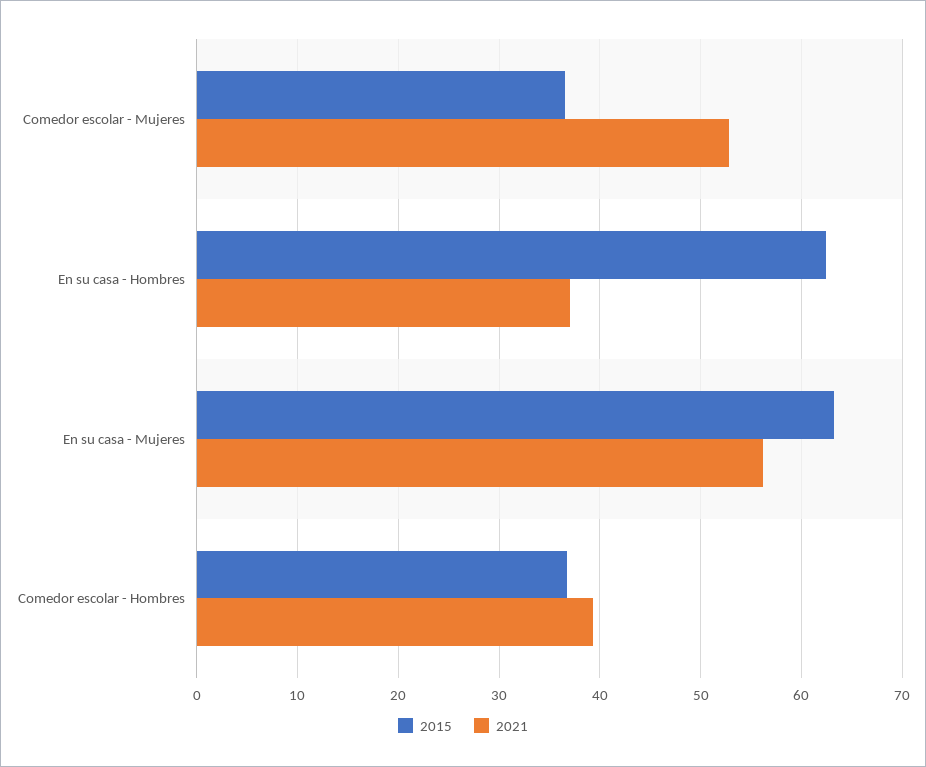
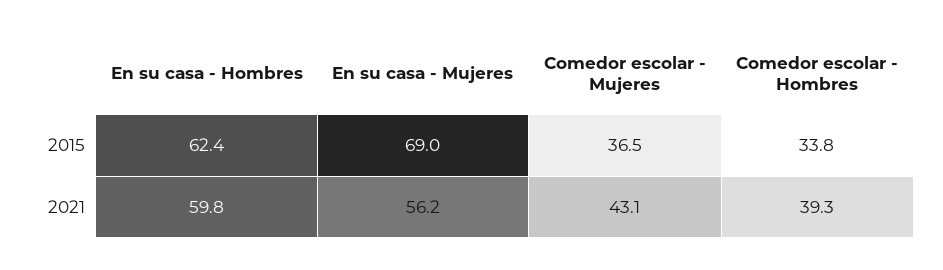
2021, Comedor escolar - Mujeres: 53 -> 43.1
2021, En su casa - Hombres: 37 -> 59.8
2015, En su casa - Mujeres: 63 -> 69
2015, Comedor escolar - Hombres: 37 -> 33.8

